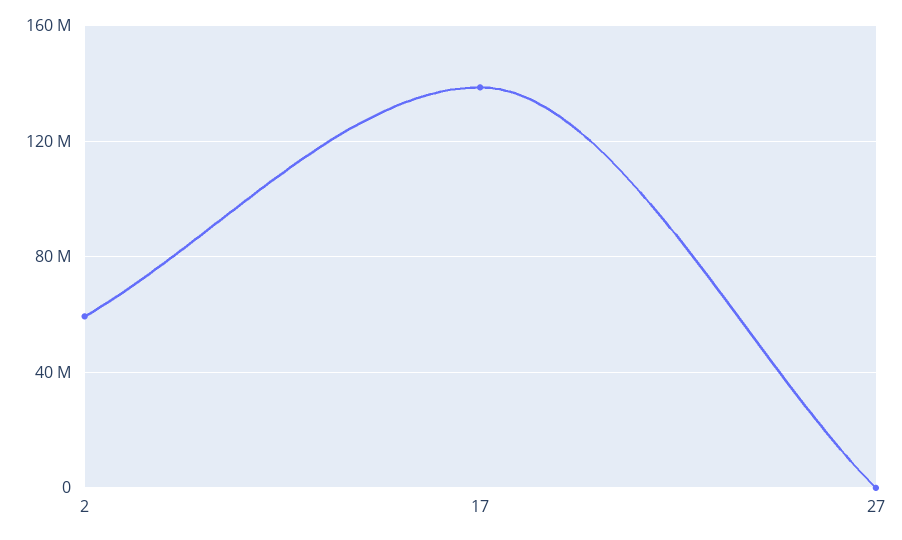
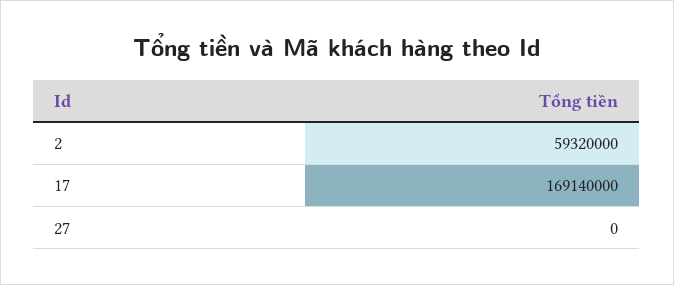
17: 140000000 -> 169140000

